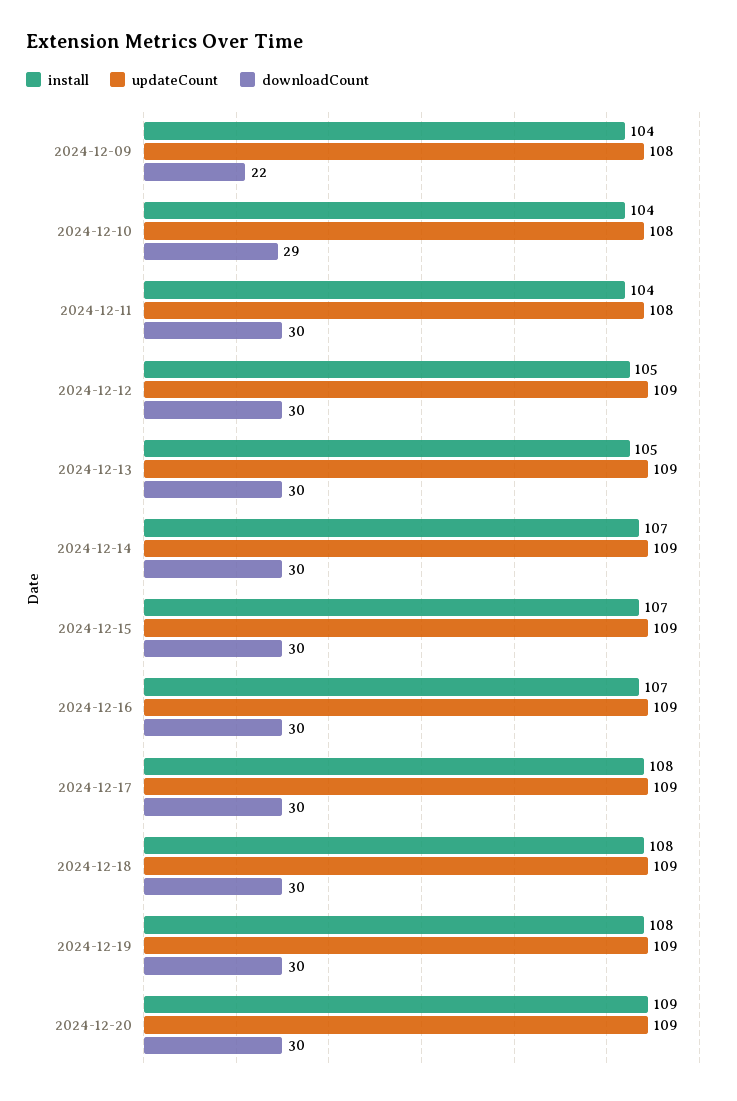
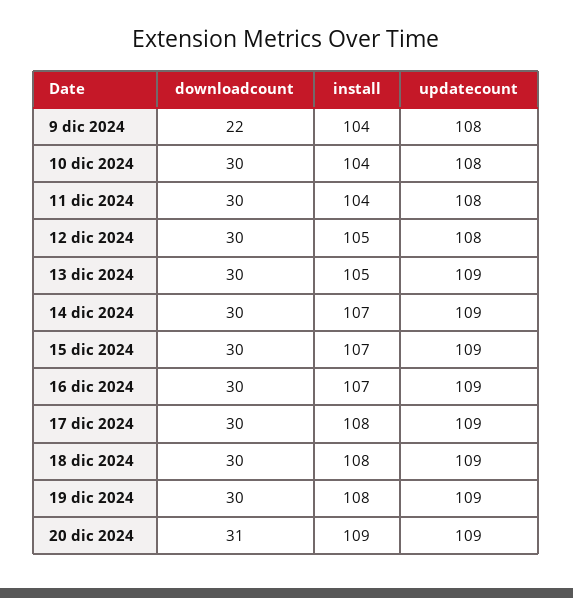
downloadCount, 2024-12-10: 29 -> 30
updateCount, 2024-12-12: 109 -> 108
downloadCount, 2024-12-20: 30 -> 31

